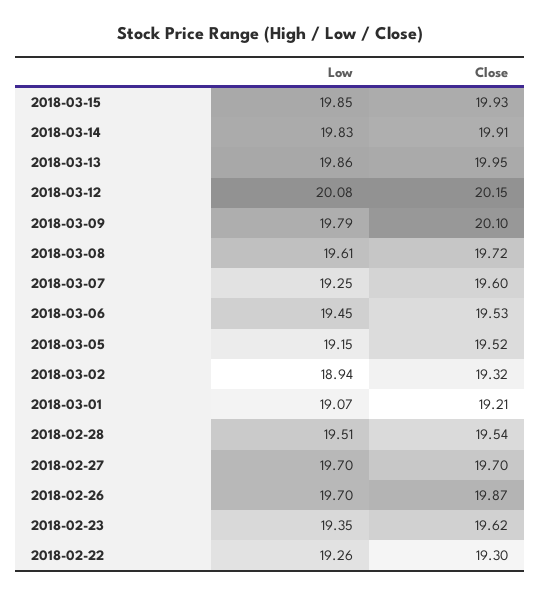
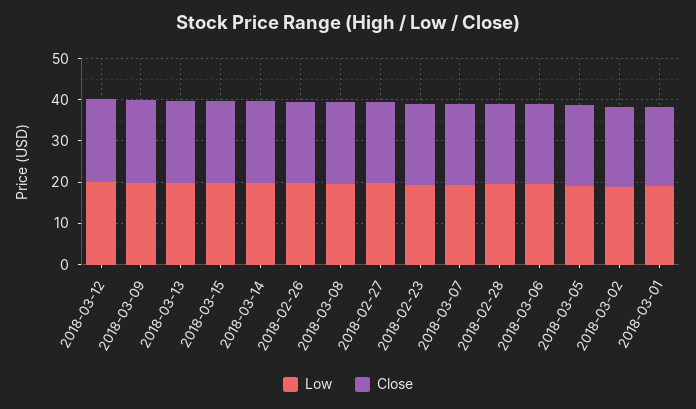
Low, 2018-02-22: 19.26 -> none
Close, 2018-02-22: 19.3 -> none

